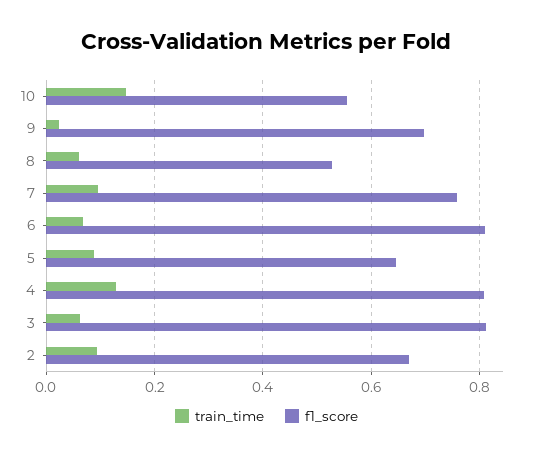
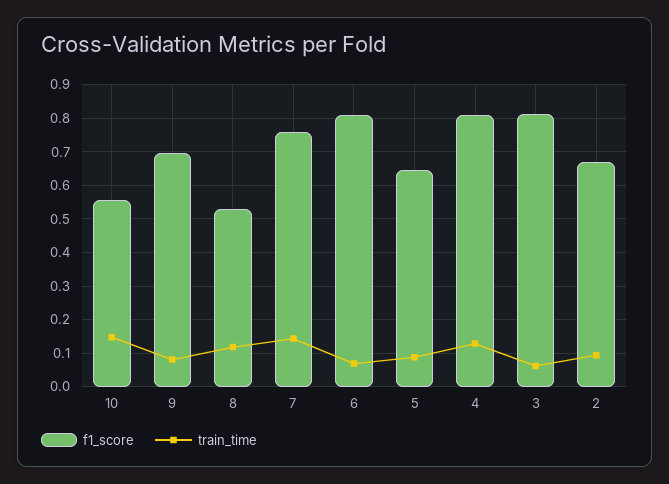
train_time, 9: 0.02 -> 0.08
train_time, 8: 0.06 -> 0.12
train_time, 7: 0.1 -> 0.14

